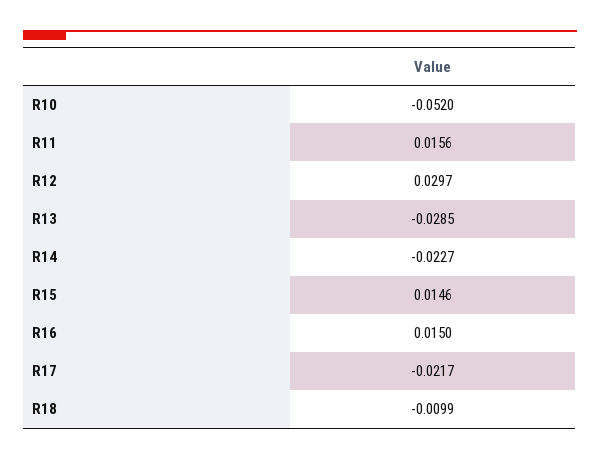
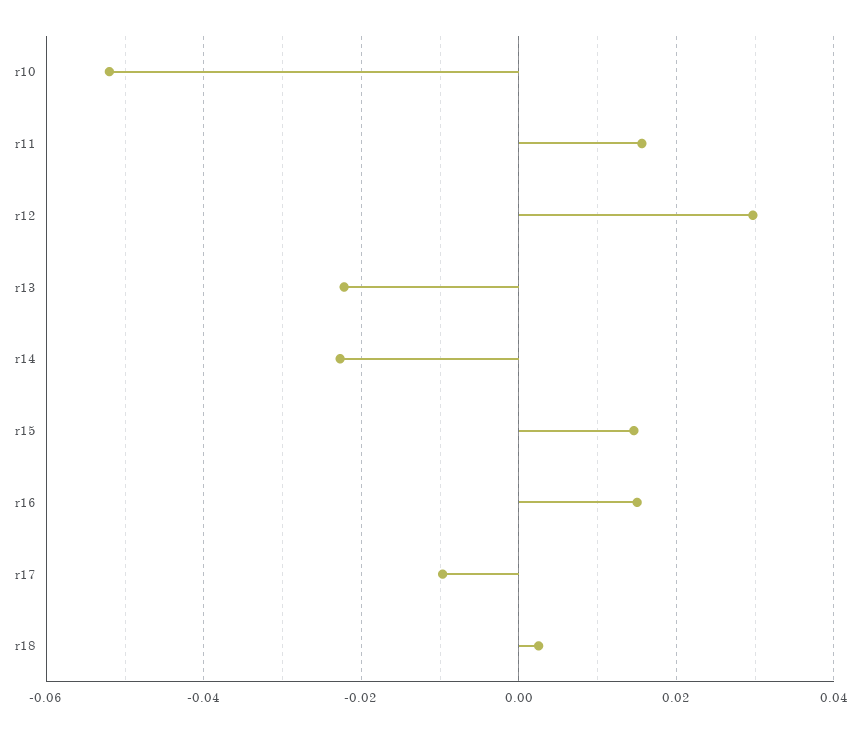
R13: -0.0285 -> -0.022
R17: -0.0217 -> -0.01
R18: -0.0099 -> 0.002

